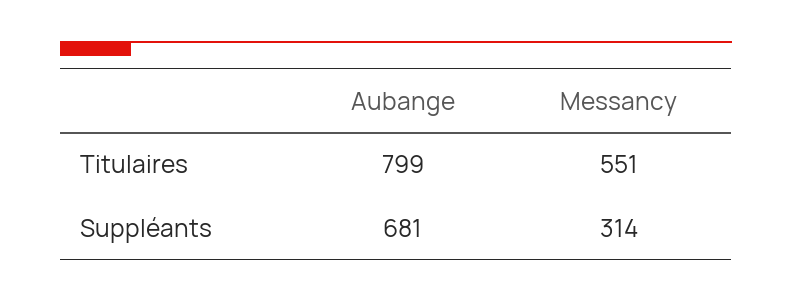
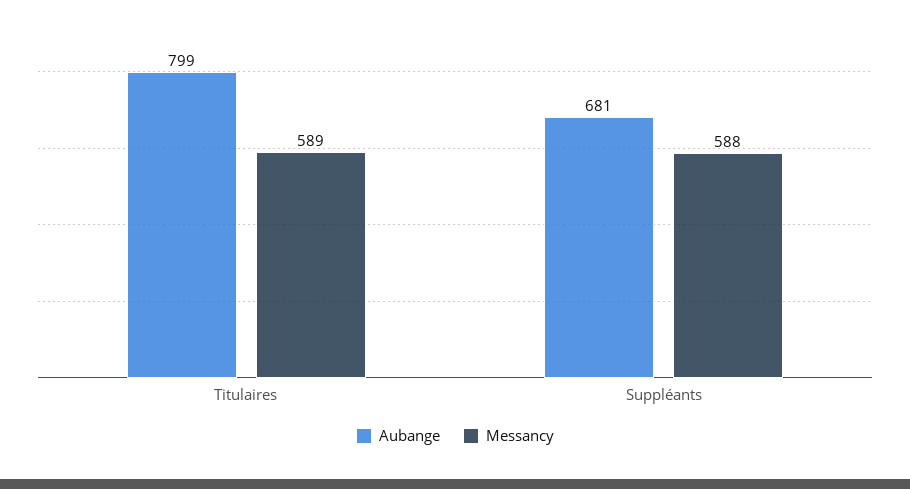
Messancy, Titulaires: 551 -> 589
Messancy, Suppléants: 314 -> 588

